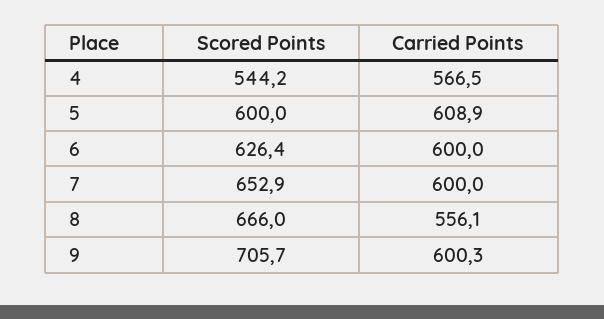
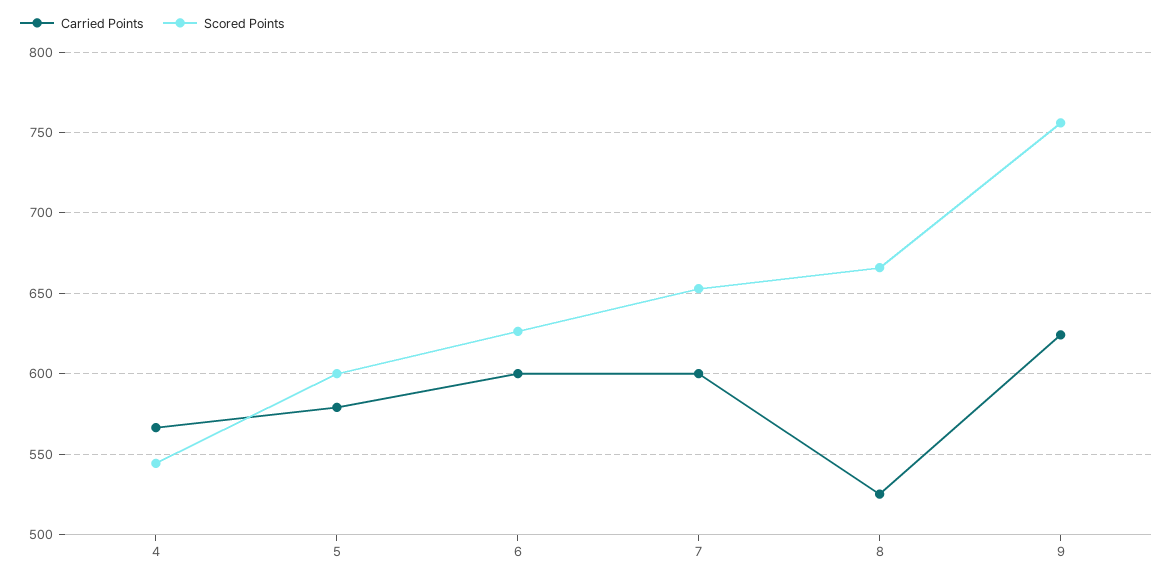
Carried Points, 5: 608.9 -> 580
Carried Points, 8: 556.1 -> 525
Scored Points, 9: 705.7 -> 755
Carried Points, 9: 600.3 -> 625

